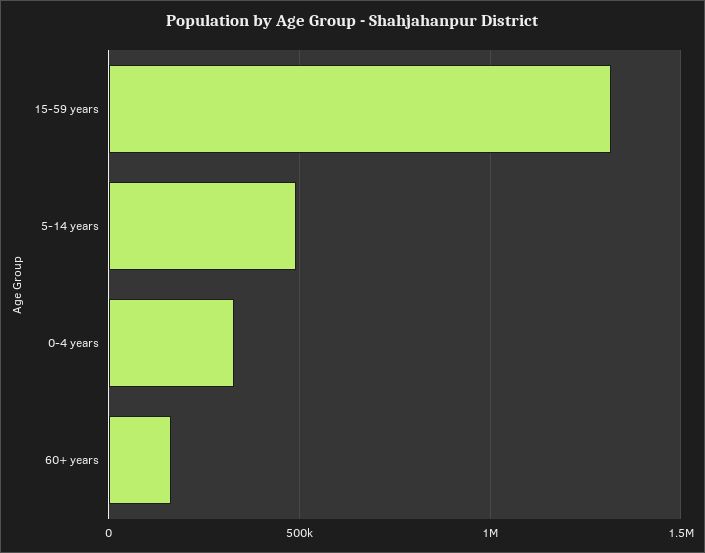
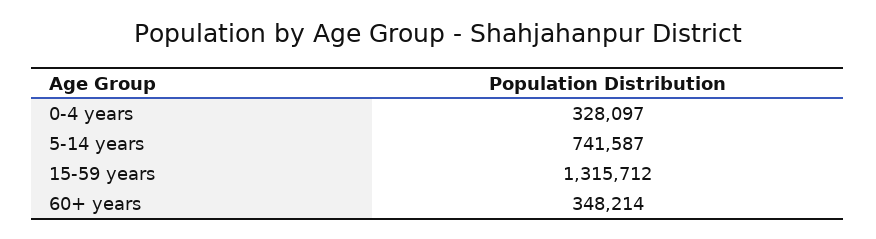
5-14 years: 500000 -> 741587
60+ years: 150000 -> 348214

